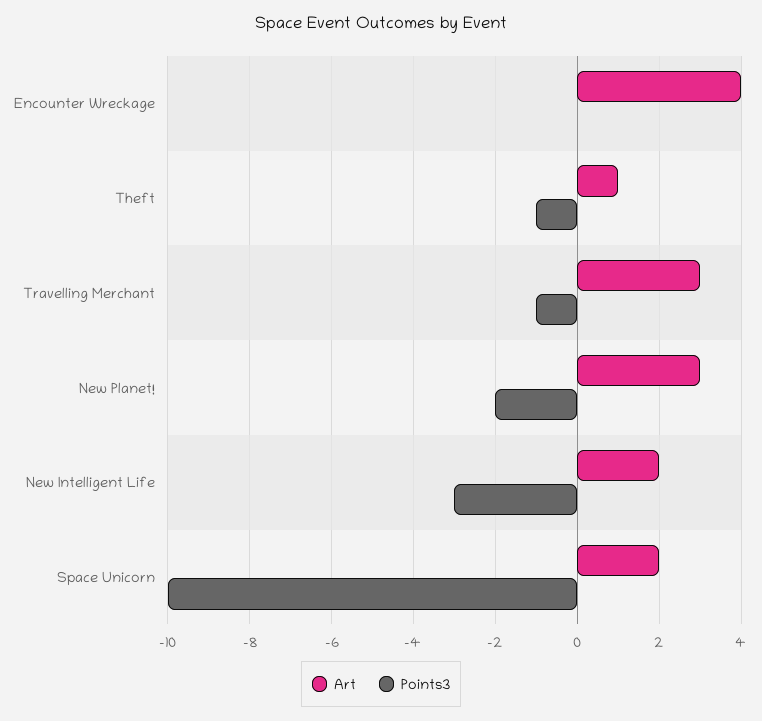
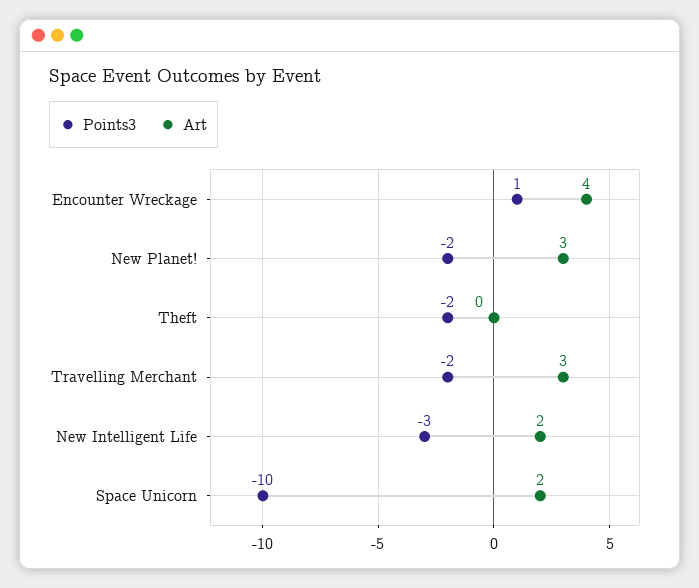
Points3, Encounter Wreckage: 0 -> 1
Art, Theft: 1 -> 0
Points3, Theft: -1 -> -2
Points3, Travelling Merchant: -1 -> -2

